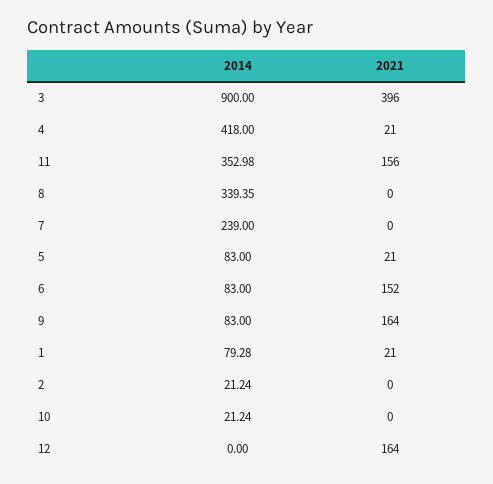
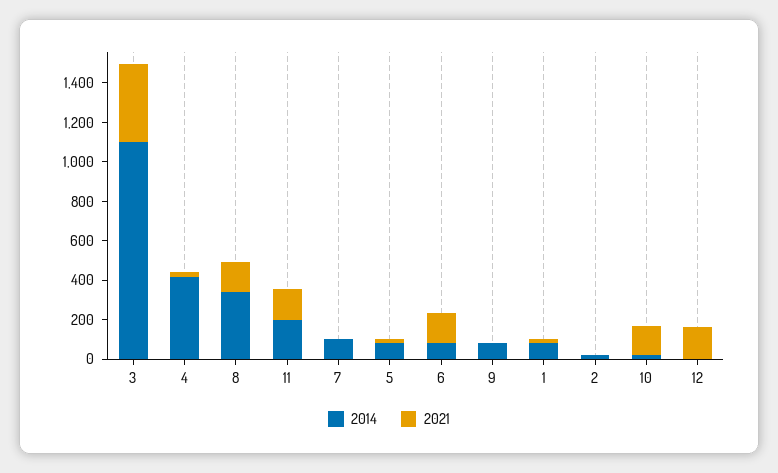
2014, 3: 900 -> 1100
2014, 11: 352.98 -> 200
2021, 8: 0 -> 150
2014, 7: 239 -> 100
2021, 9: 164 -> 0
2021, 10: 0 -> 150

